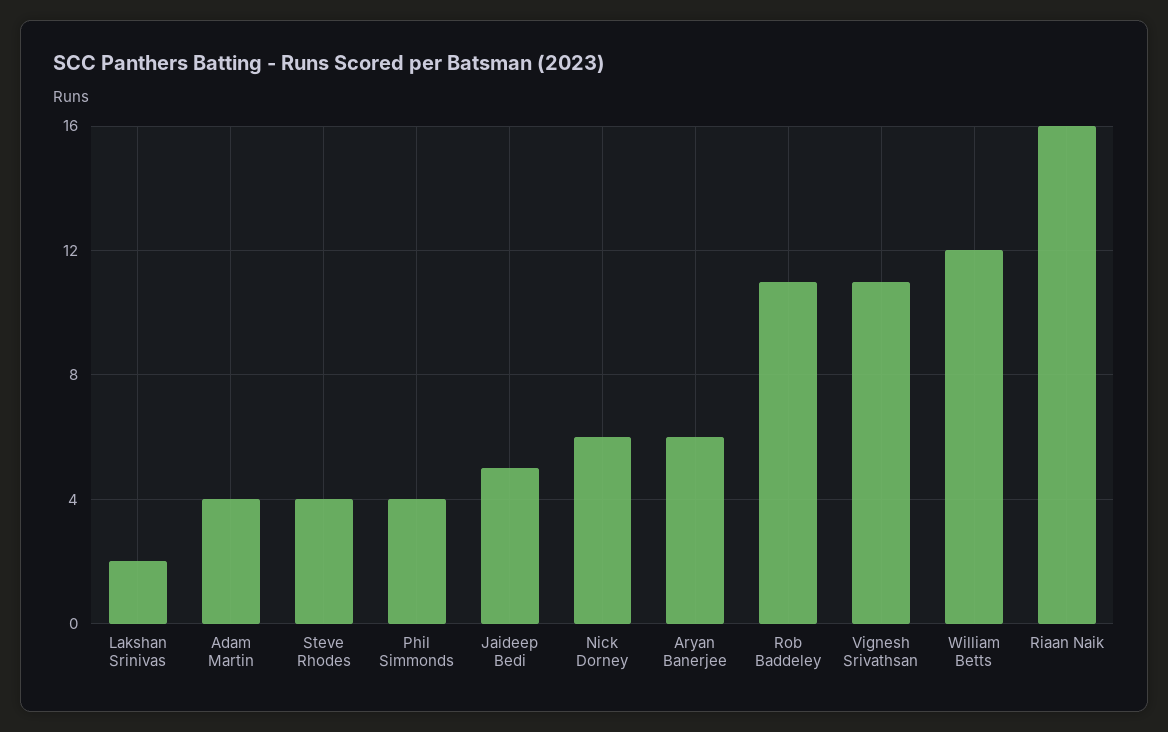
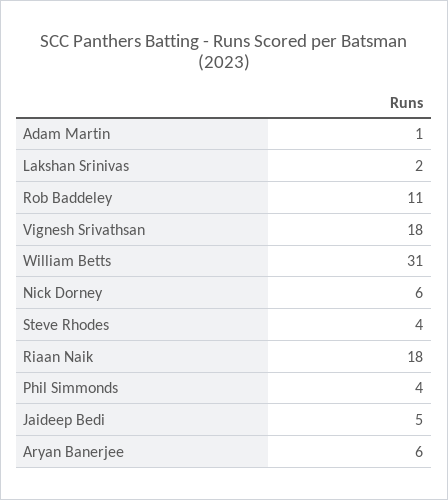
Adam Martin: 4 -> 1
Vignesh Srivathsan: 11 -> 18
William Betts: 12 -> 31
Riaan Naik: 16 -> 18

